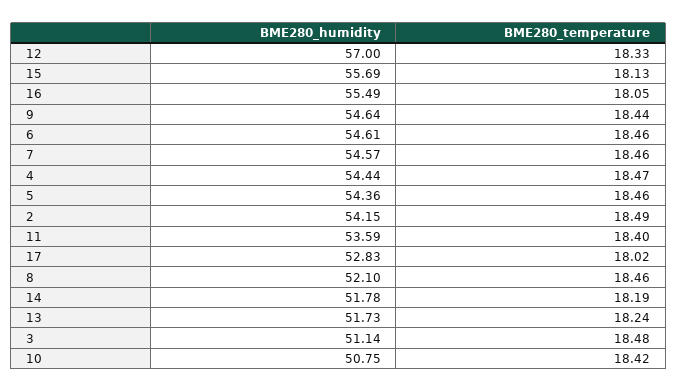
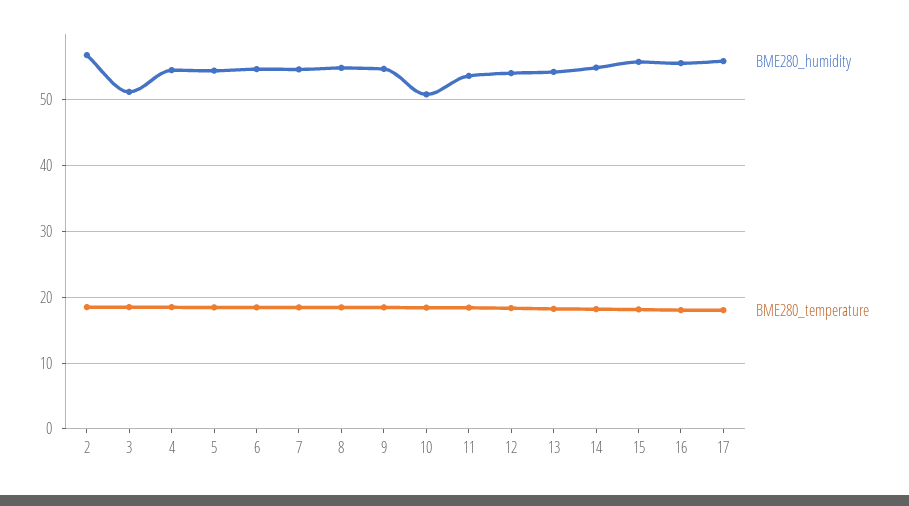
BME280_humidity, 12: 57 -> 54
BME280_humidity, 2: 54.15 -> 57
BME280_humidity, 17: 52.83 -> 56
BME280_humidity, 8: 52.1 -> 55
BME280_humidity, 14: 51.78 -> 55
BME280_humidity, 13: 51.73 -> 54

